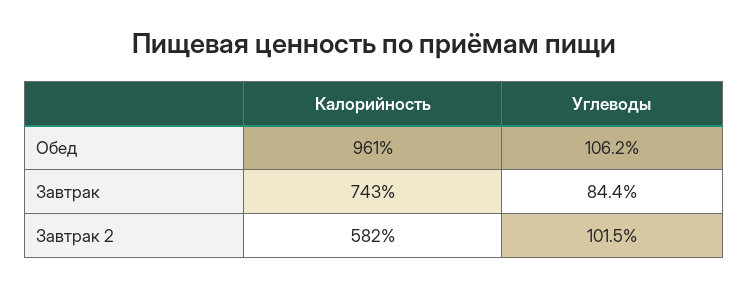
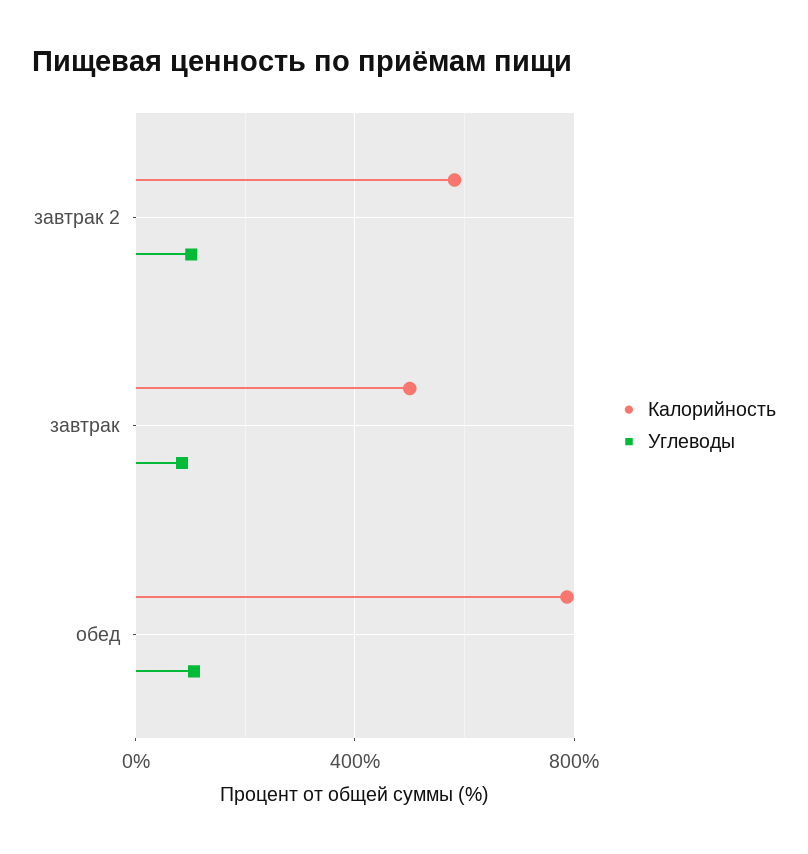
Калорийность, Обед: 961 -> 800
Калорийность, Завтрак: 743 -> 500

